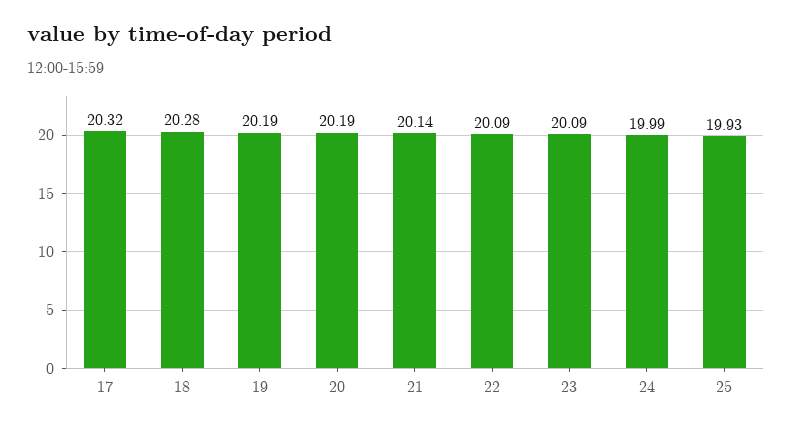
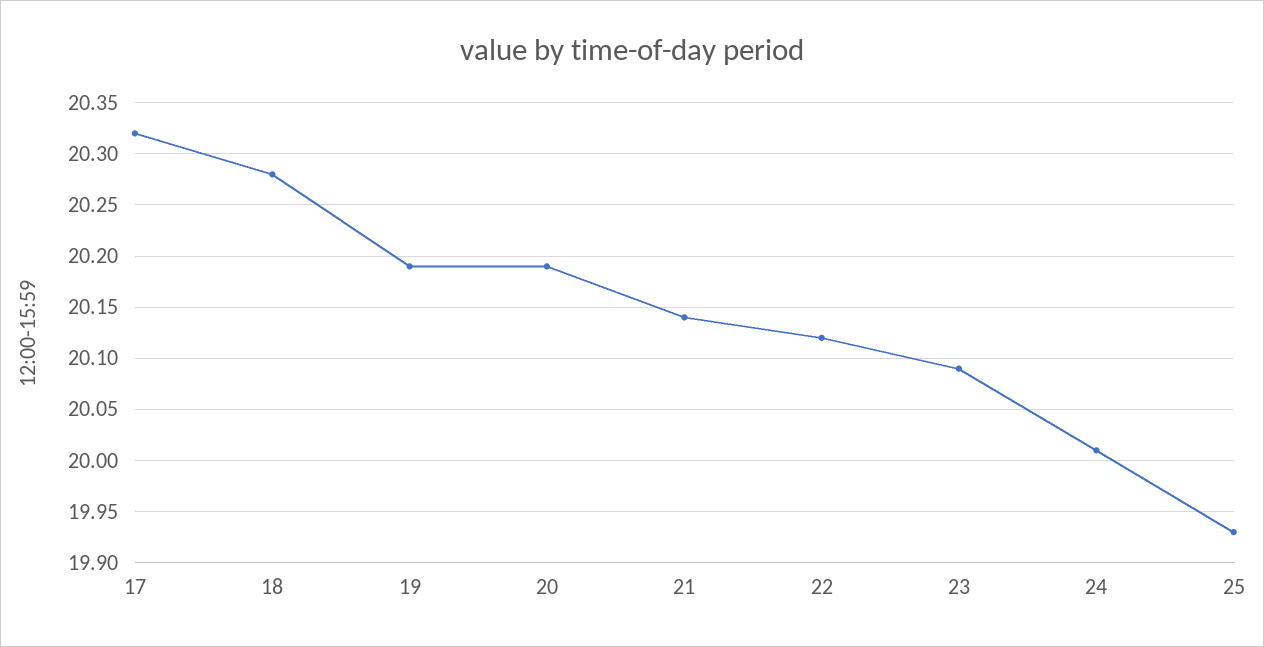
22: 20.09 -> 20.12
24: 19.99 -> 20.01

